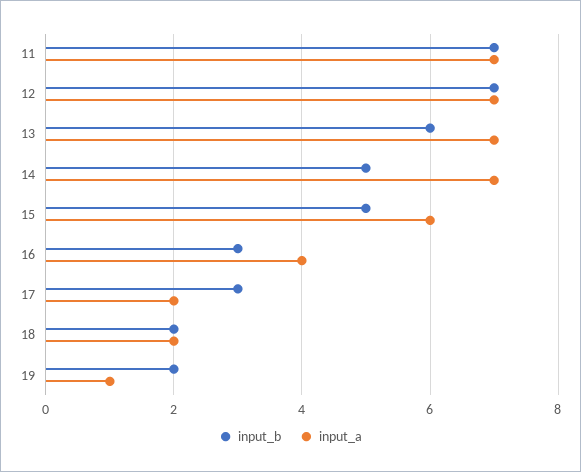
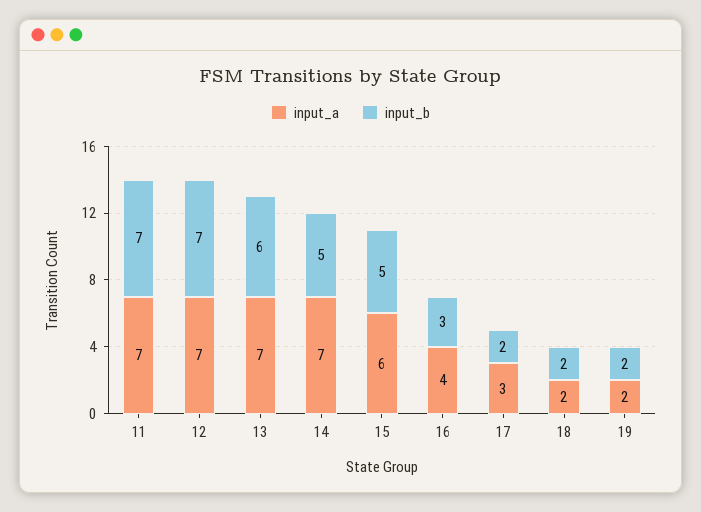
input_b, 17: 3 -> 2
input_a, 17: 2 -> 3
input_a, 19: 1 -> 2

